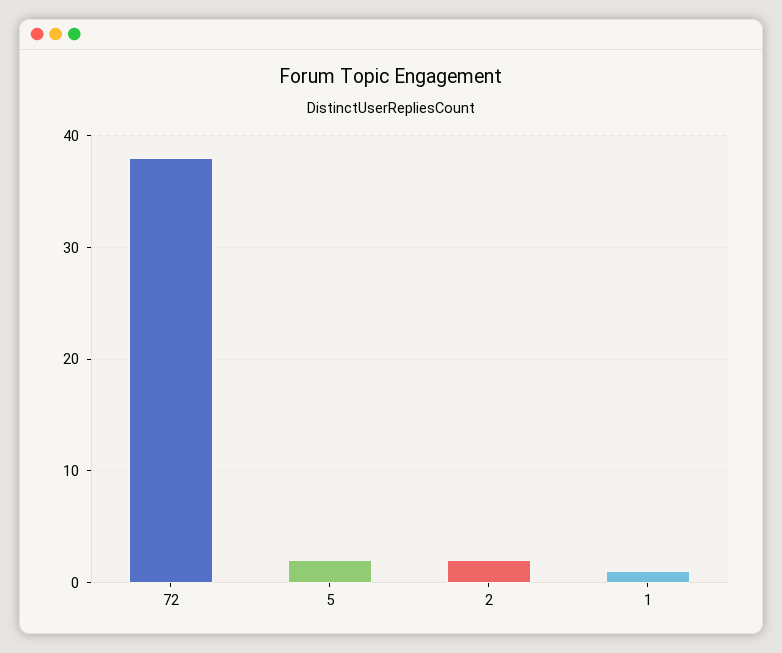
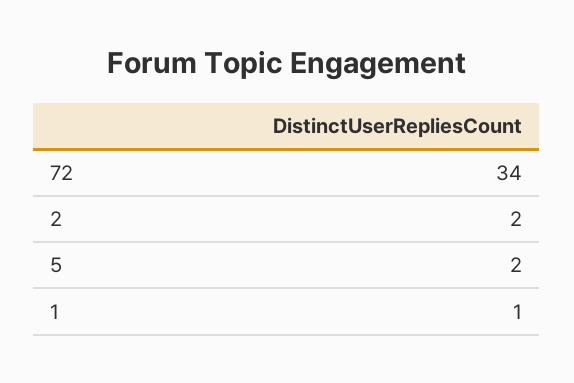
72: 38 -> 34

